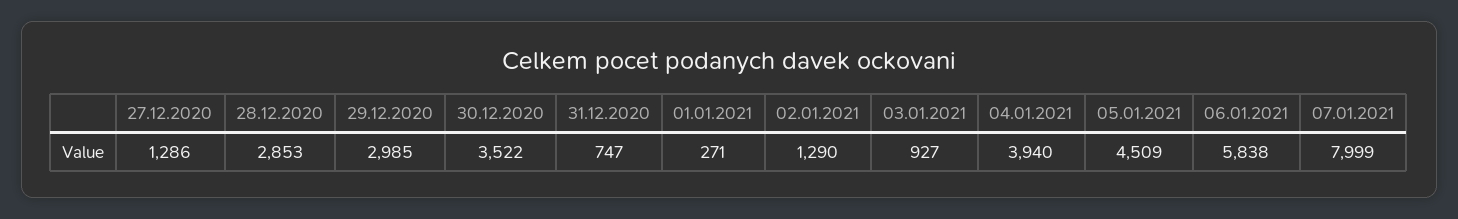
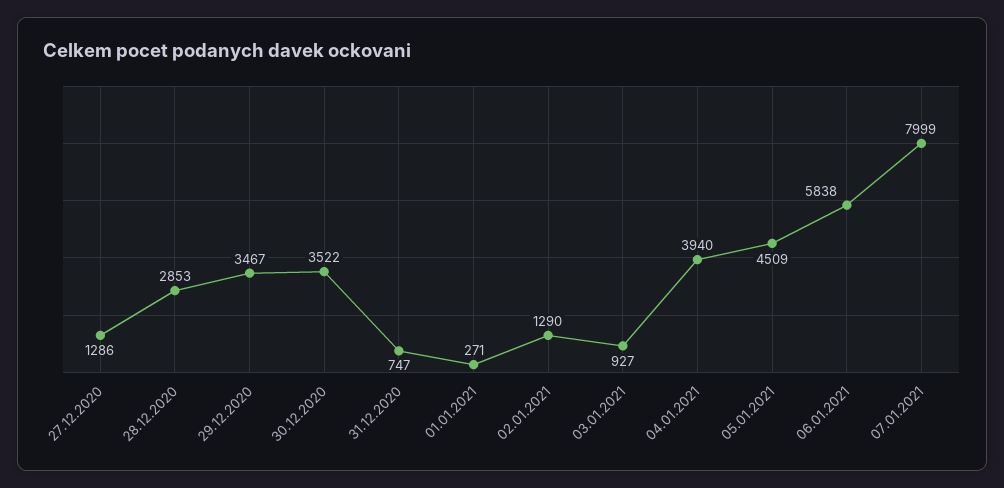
29.12.2020: 2985 -> 3467

